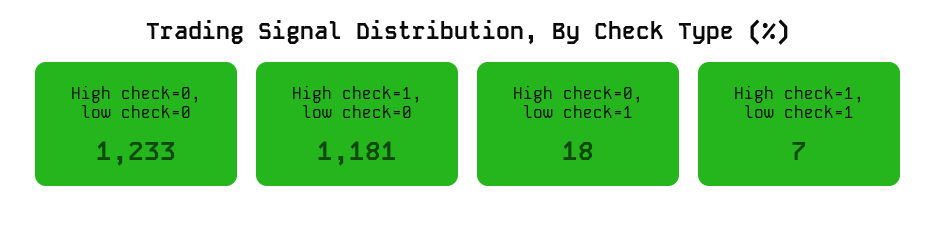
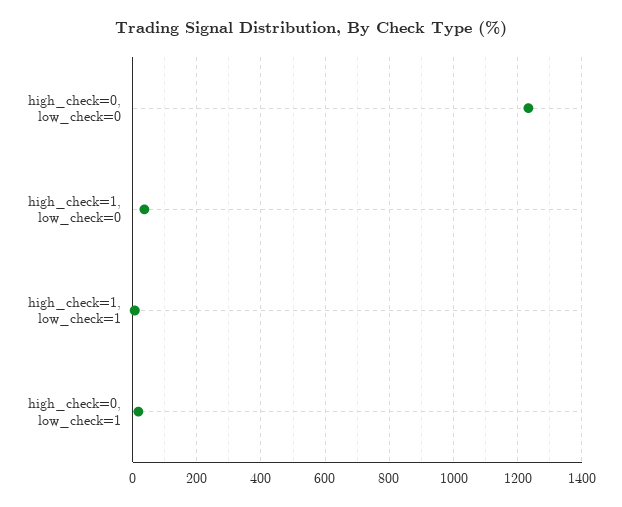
High check=1, low check=0: 1181 -> 40

